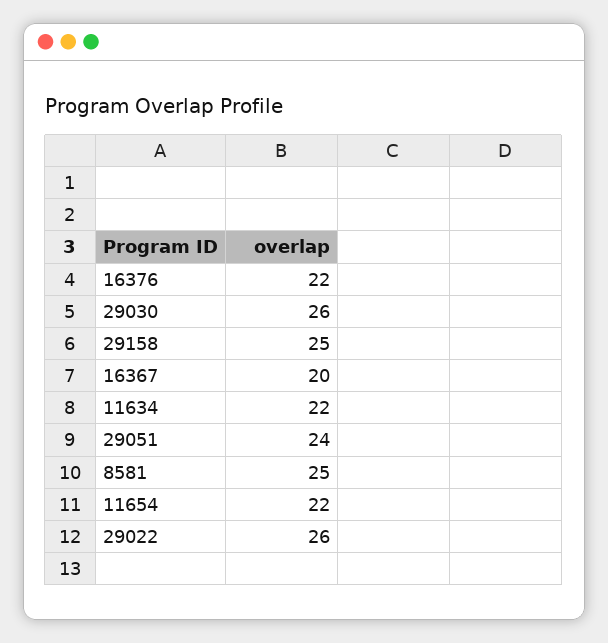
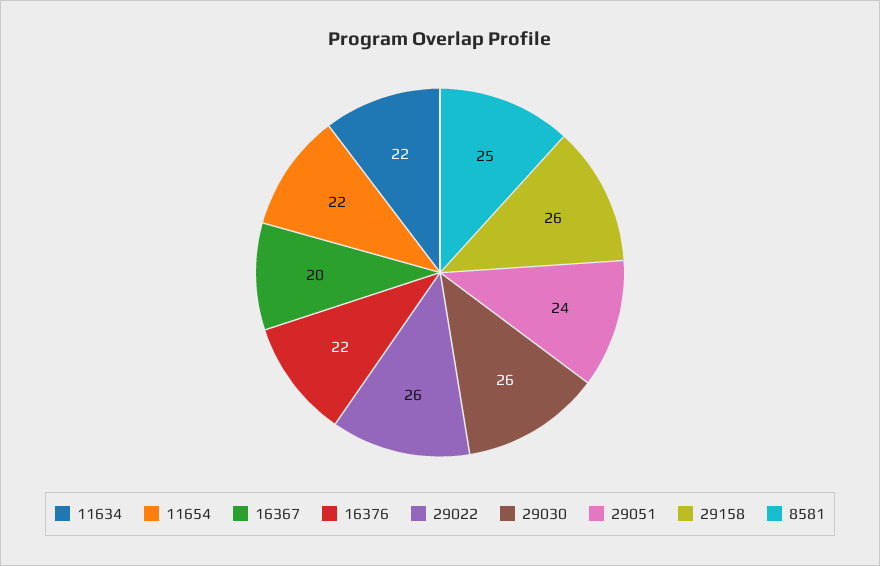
29158: 25 -> 26

